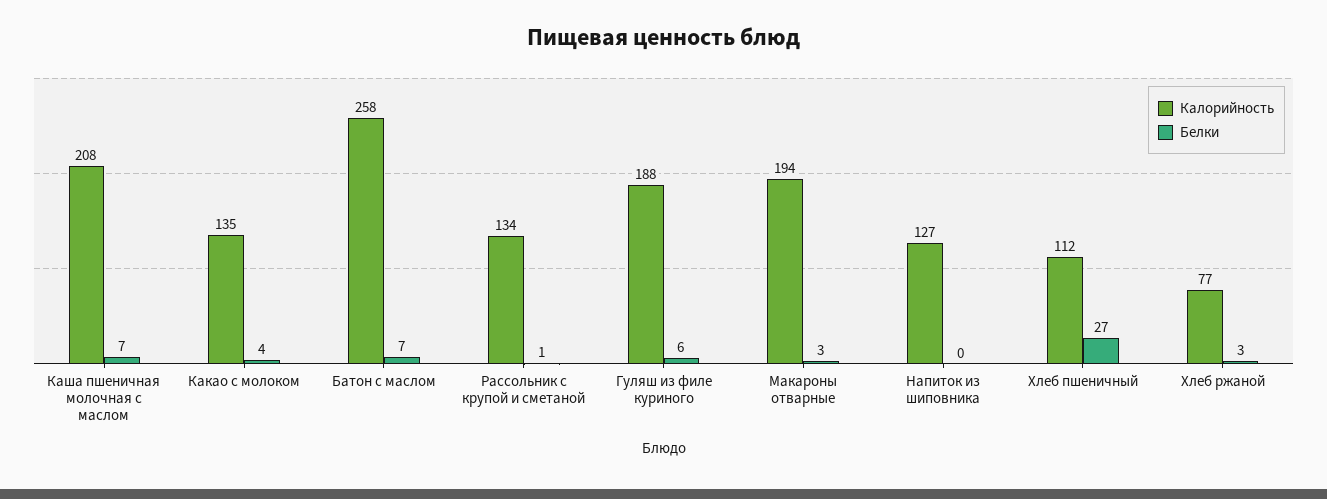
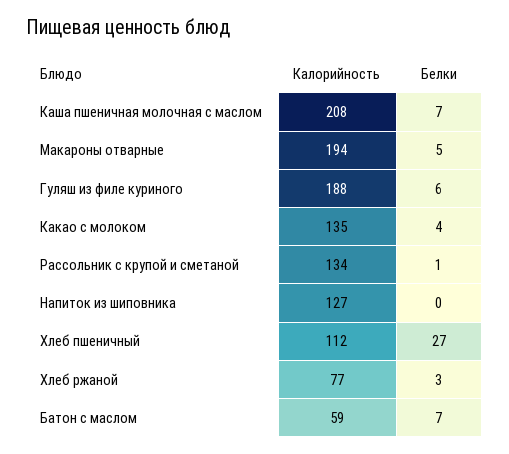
Калорийность, Батон с маслом: 258 -> 59
Белки, Макароны отварные: 3 -> 5

